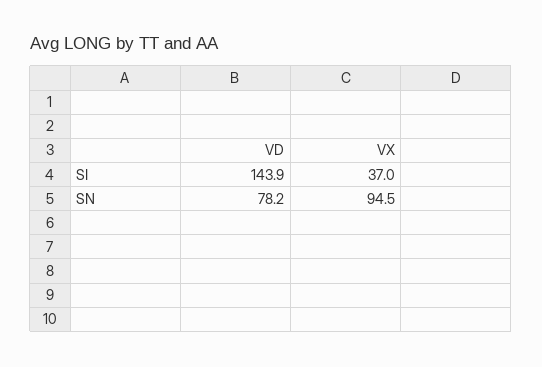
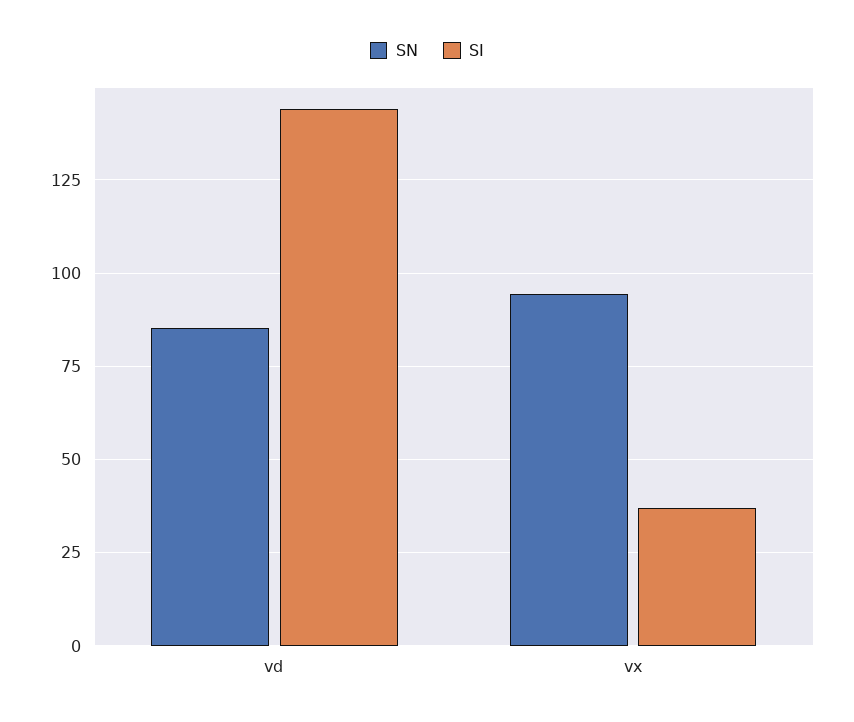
SN, VD: 78.2 -> 85

